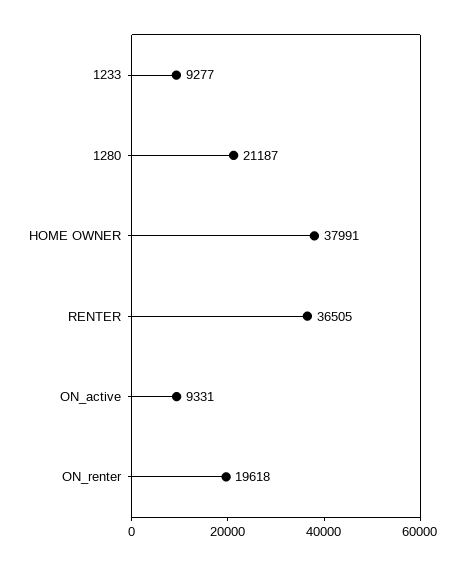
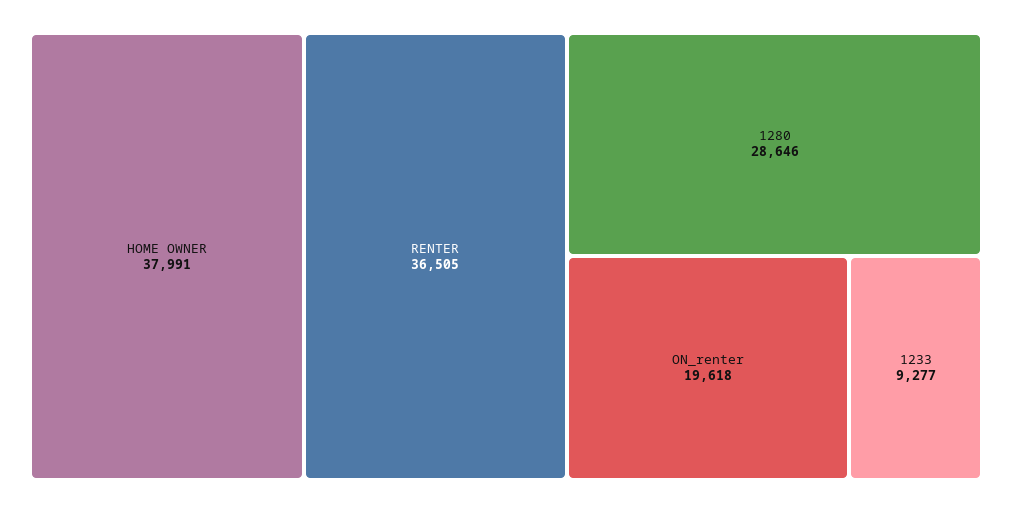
1280: 21187 -> 28646
ON_active: 9331 -> none

